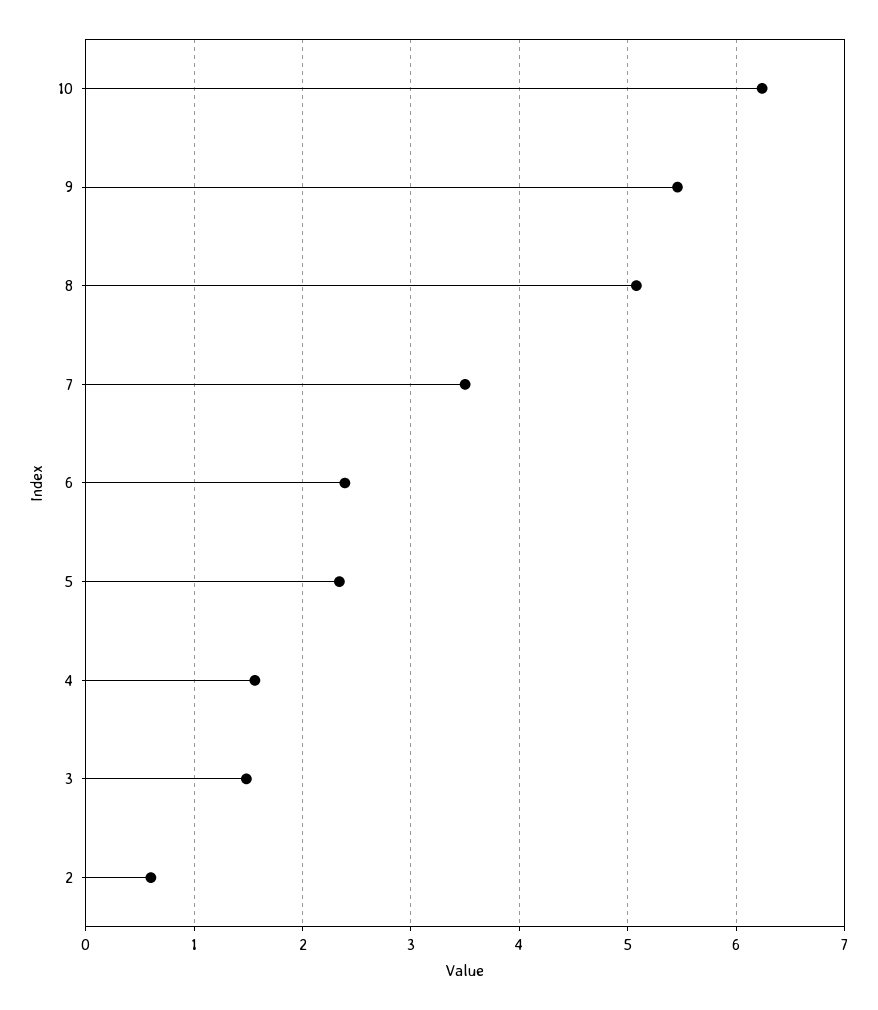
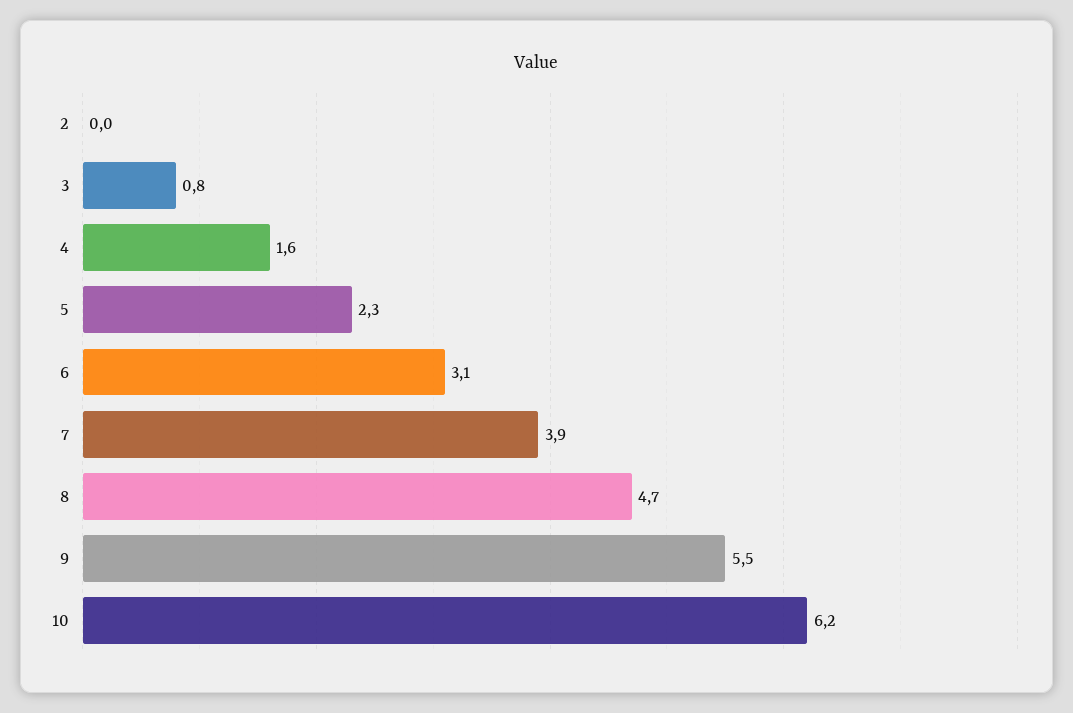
8: 5.1 -> 4.7
7: 3.5 -> 3.9
6: 2.4 -> 3.1
3: 1.5 -> 0.8
2: 0.6 -> 0

